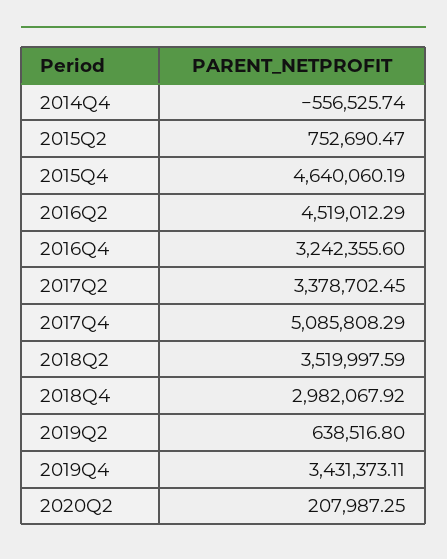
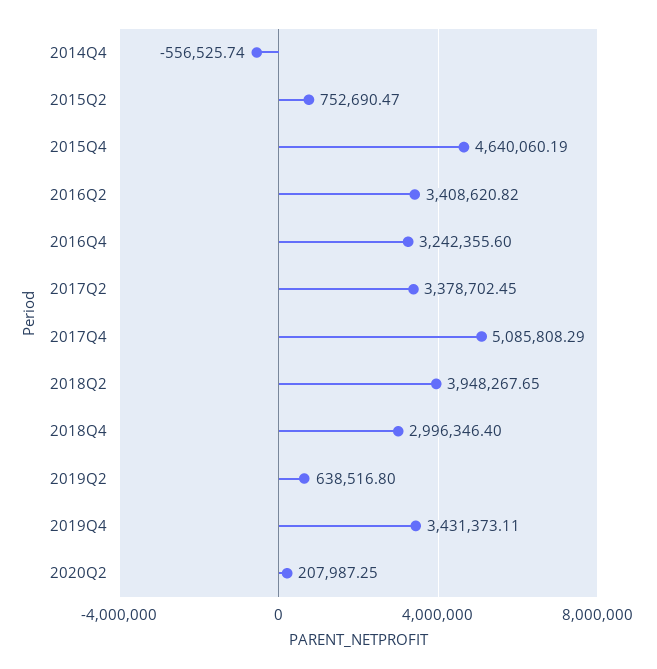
2016Q2: 4519012.29 -> 3408620.82
2018Q2: 3519997.59 -> 3948267.65
2018Q4: 2982067.92 -> 2996346.4

